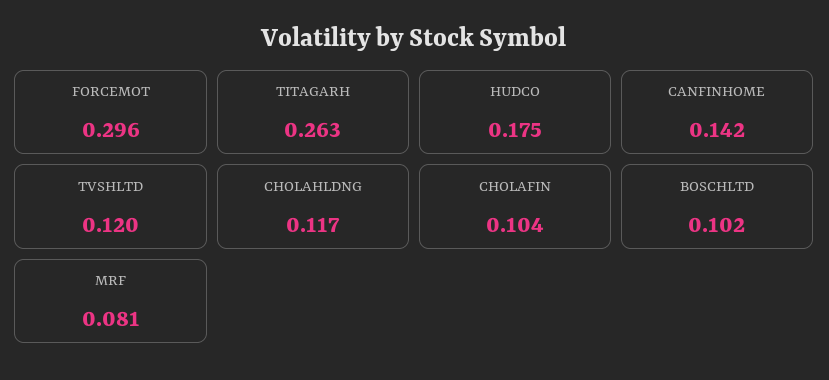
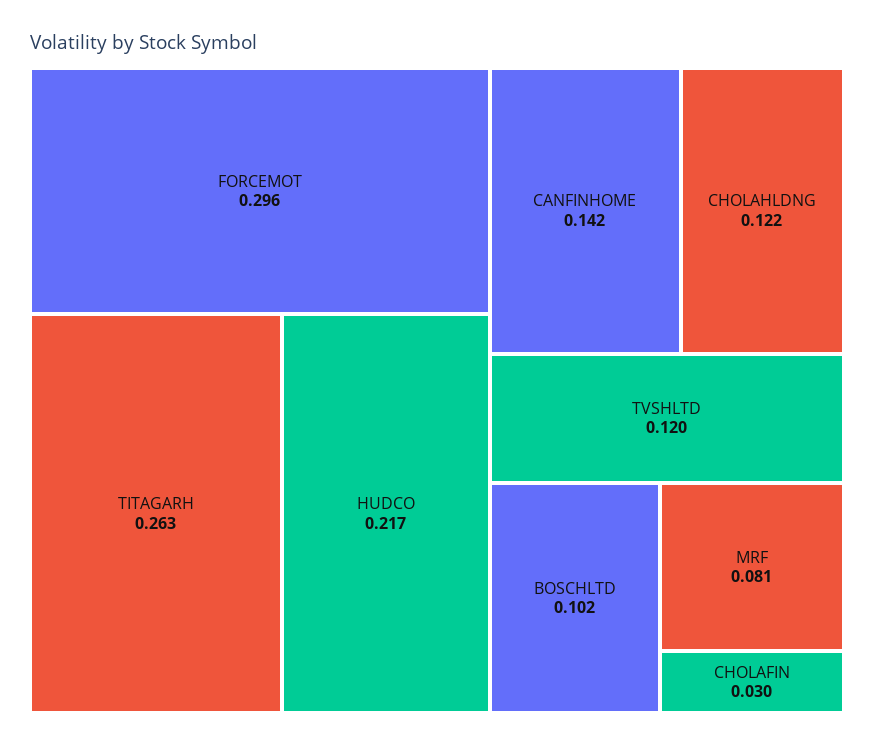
HUDCO: 0.175 -> 0.217
CHOLAHLDNG: 0.117 -> 0.122
CHOLAFIN: 0.104 -> 0.03

